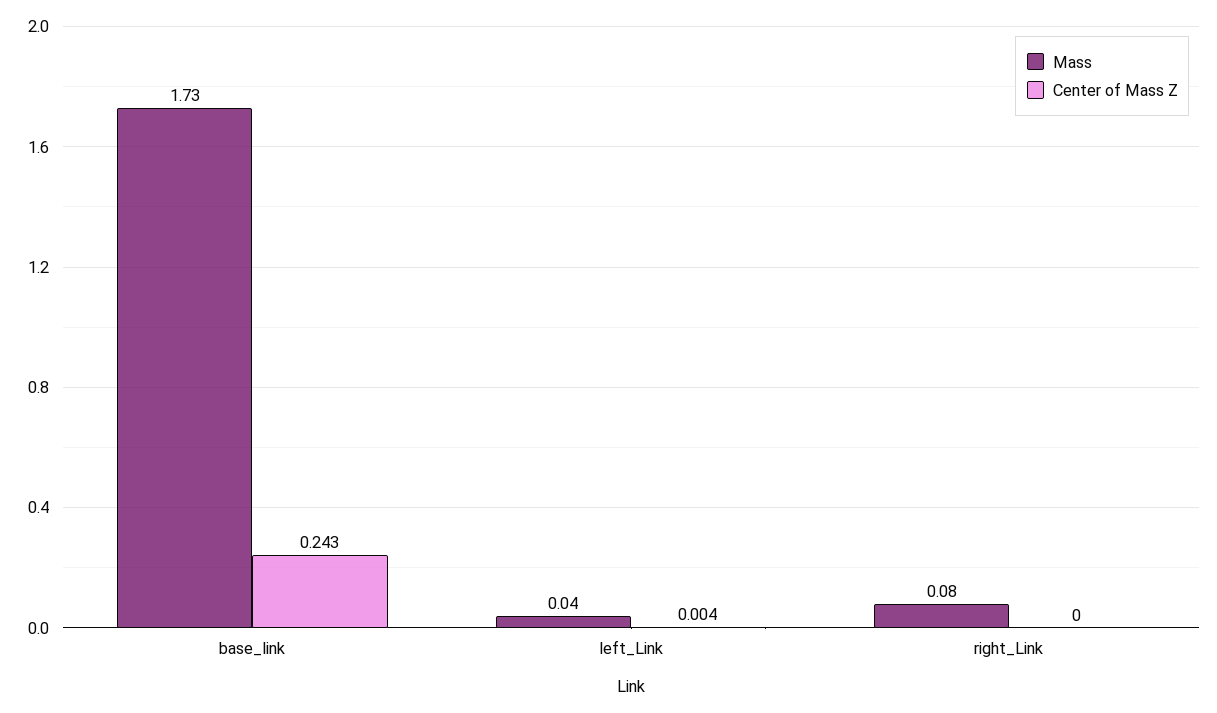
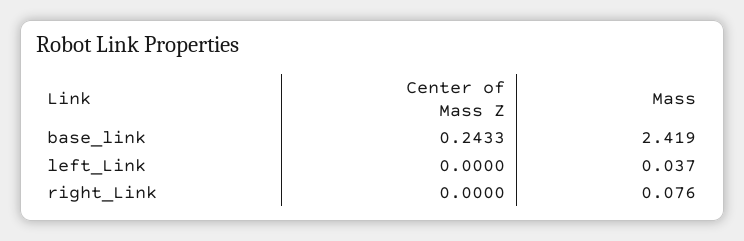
Mass, base_link: 1.73 -> 2.419
Center of Mass Z, left_Link: 0.004 -> 0

